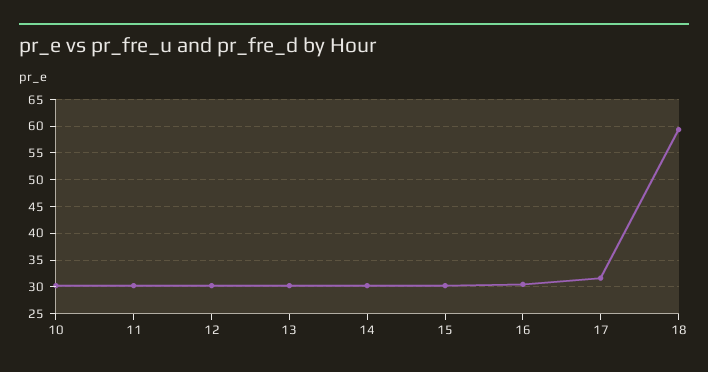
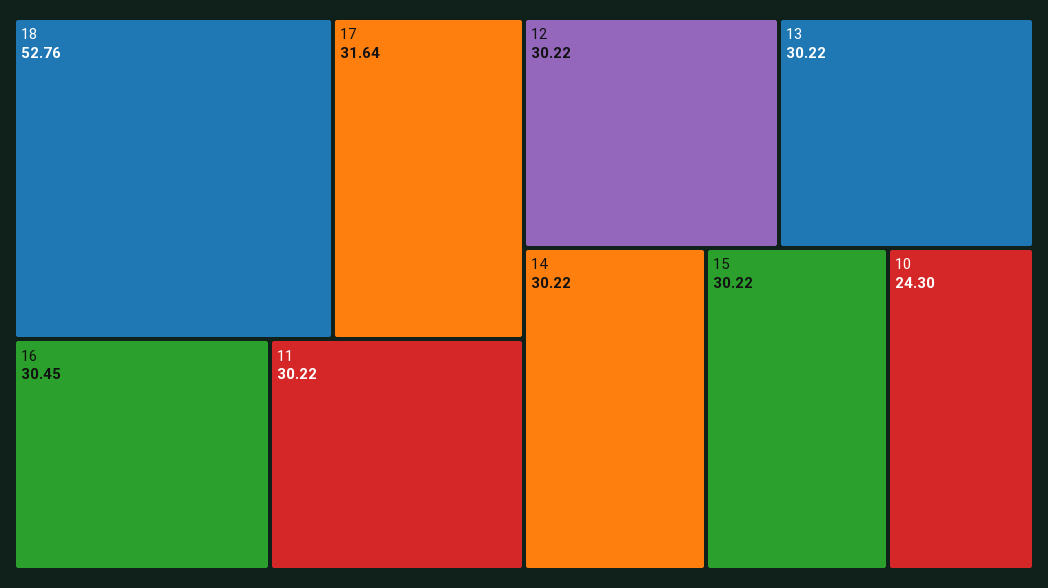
10: 30 -> 24.3
18: 60 -> 52.76

